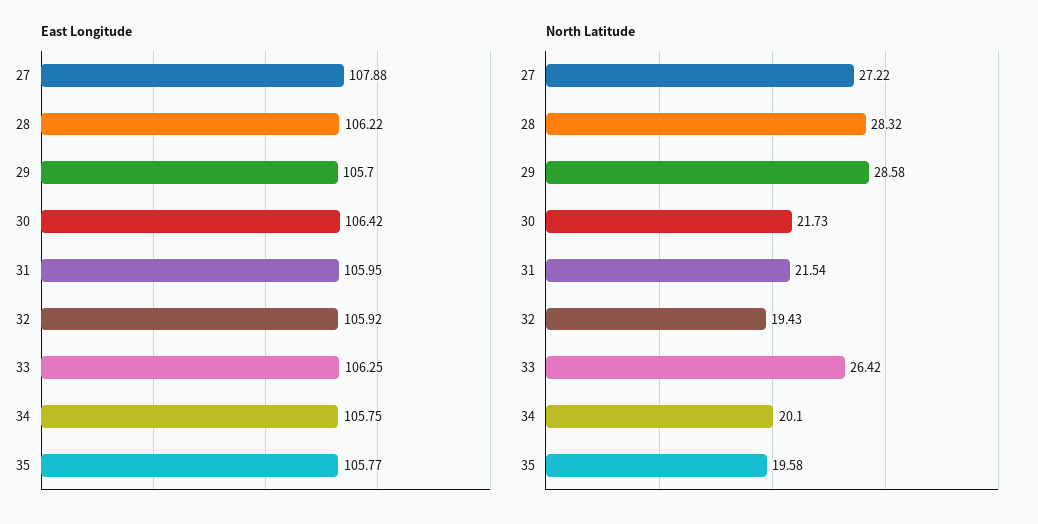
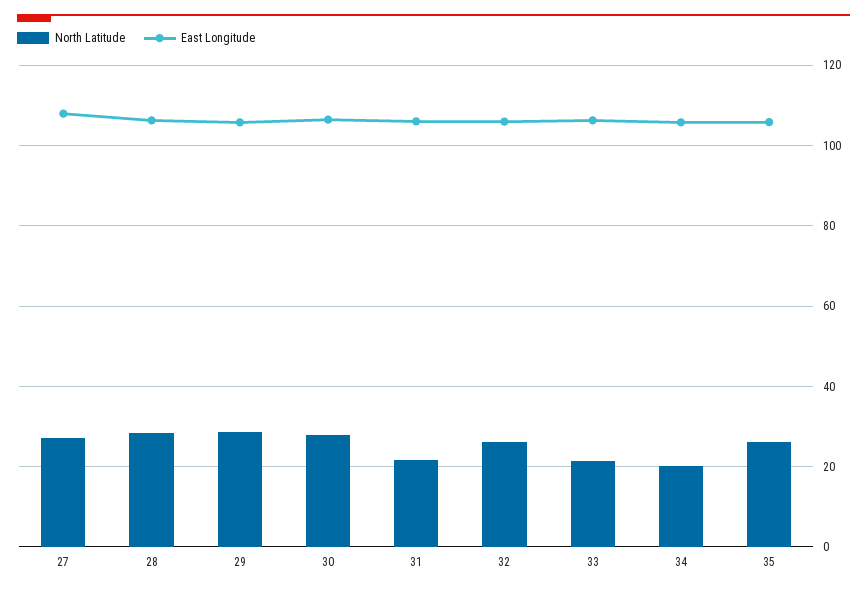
North Latitude, 30: 21.73 -> 28
North Latitude, 32: 19.43 -> 26
North Latitude, 33: 26.42 -> 22
North Latitude, 35: 19.58 -> 26

